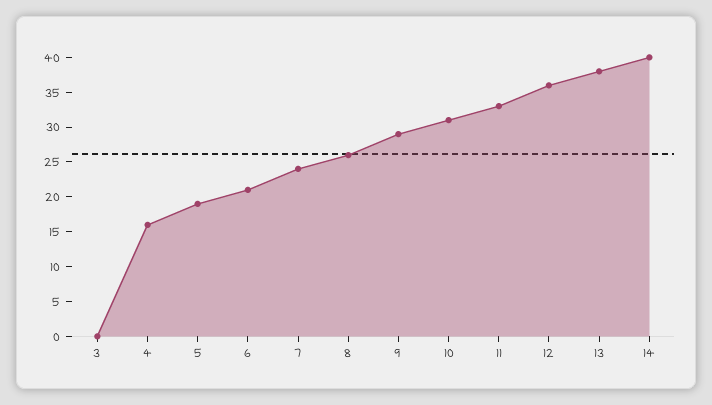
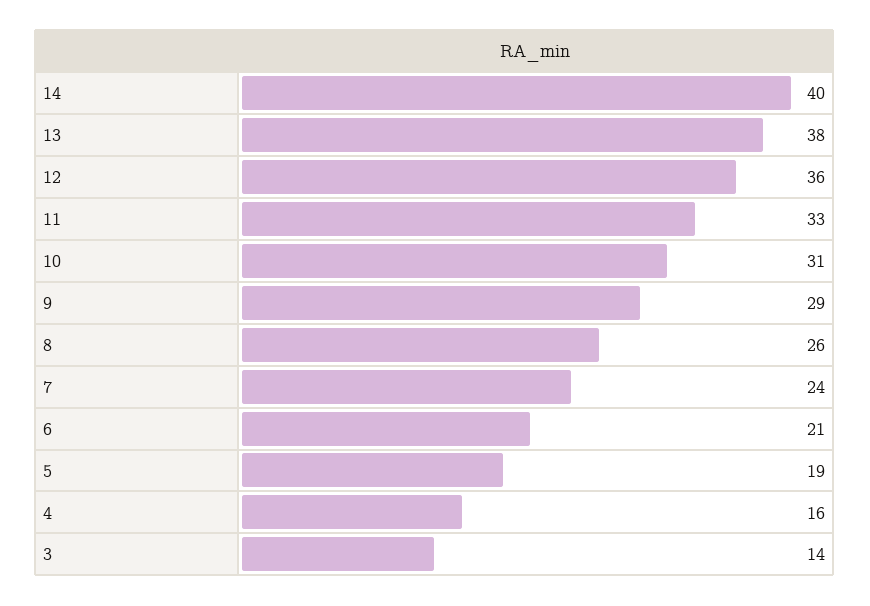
3: 0 -> 14

